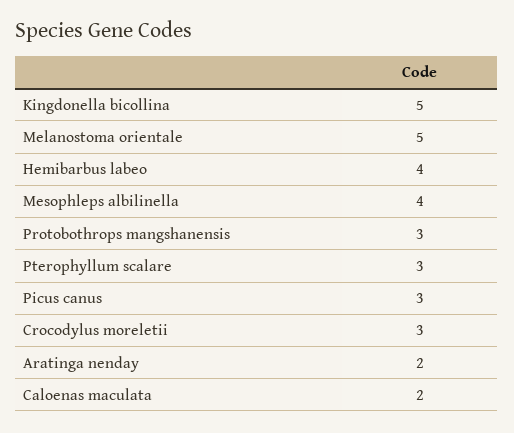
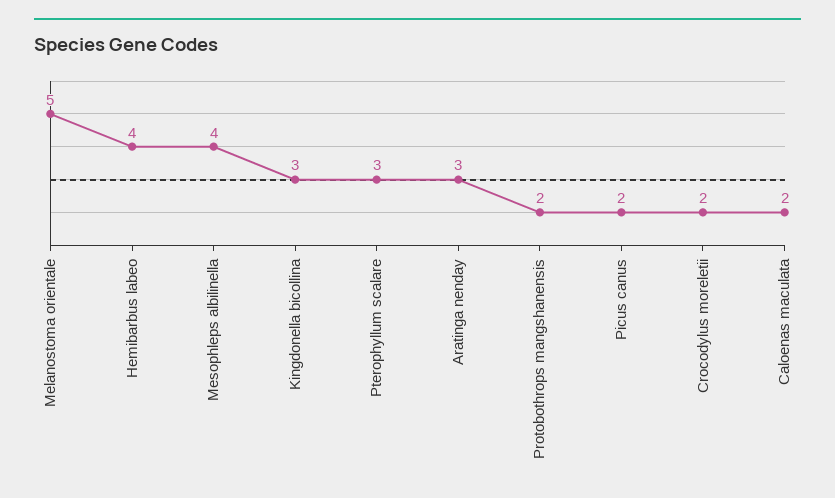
Kingdonella bicollina: 5 -> 3
Protobothrops mangshanensis: 3 -> 2
Picus canus: 3 -> 2
Crocodylus moreletii: 3 -> 2
Aratinga nenday: 2 -> 3

